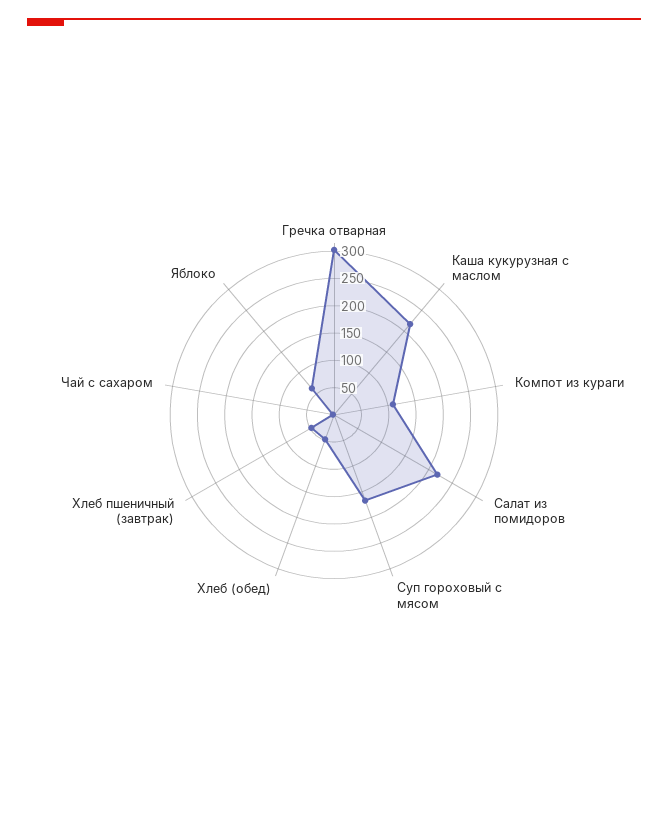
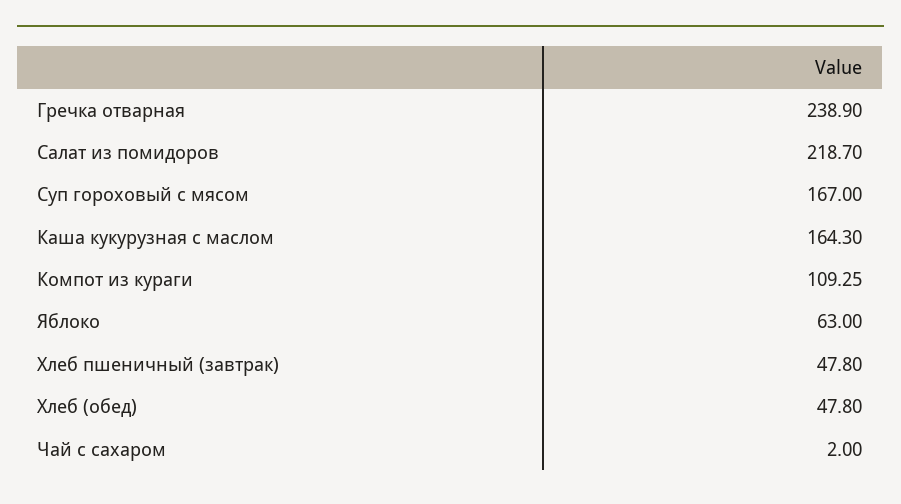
Гречка отварная: 300 -> 238.9
Каша кукурузная с маслом: 225 -> 164.3

